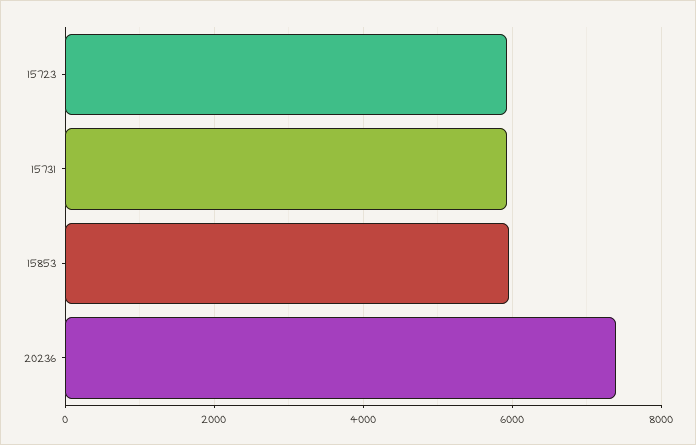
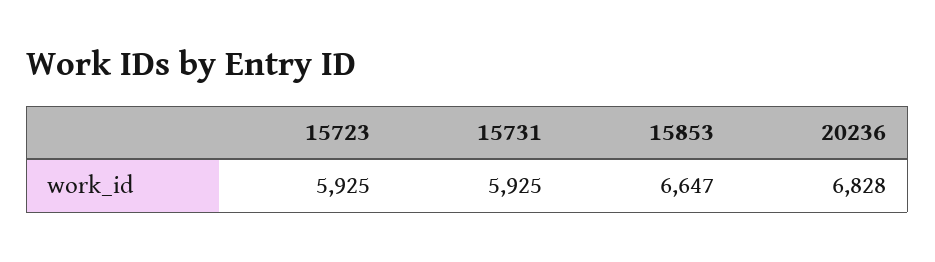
15853: 6000 -> 6647
20236: 7400 -> 6828

